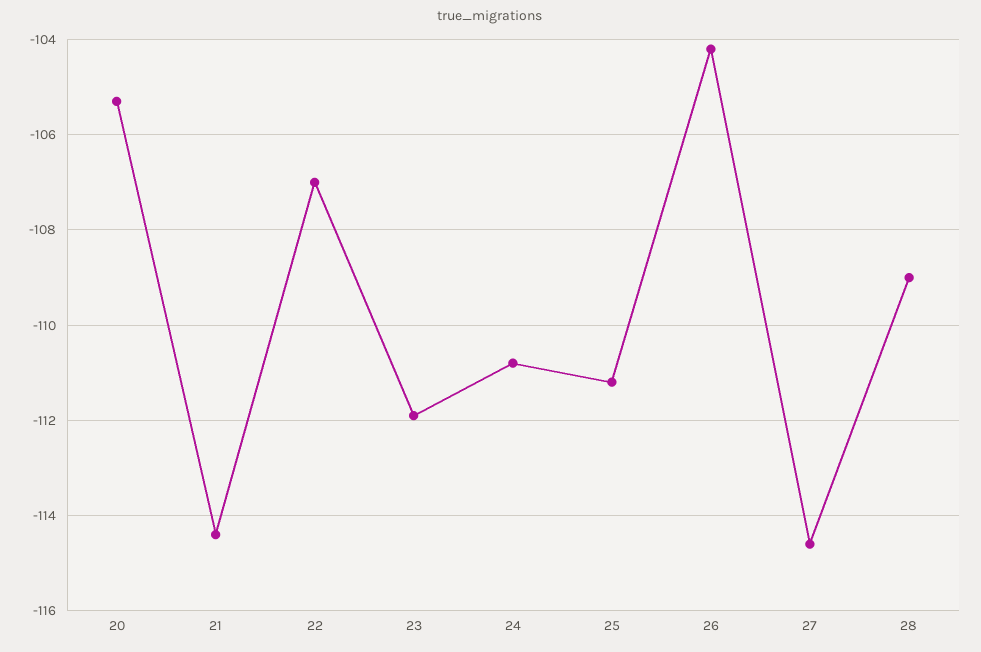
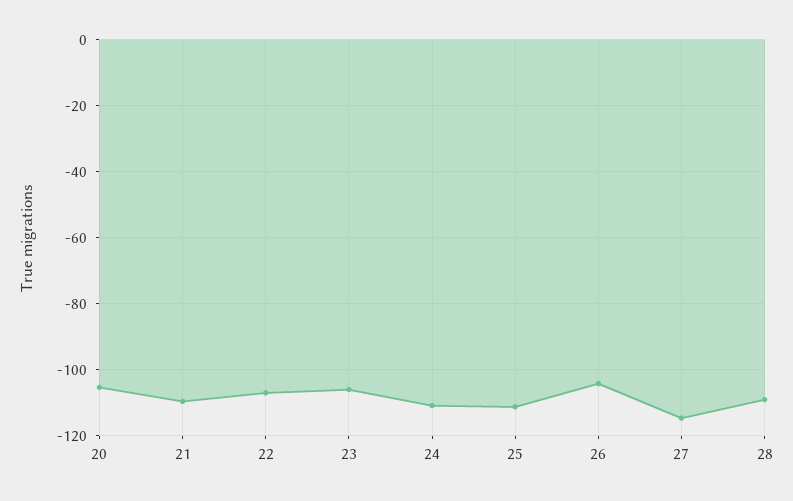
21: -114.5 -> -110
23: -112 -> -106

